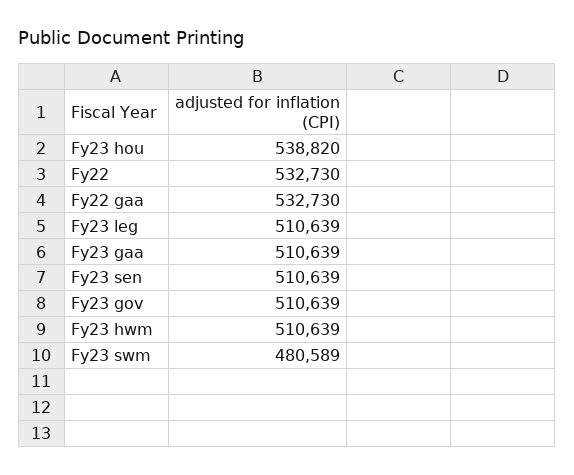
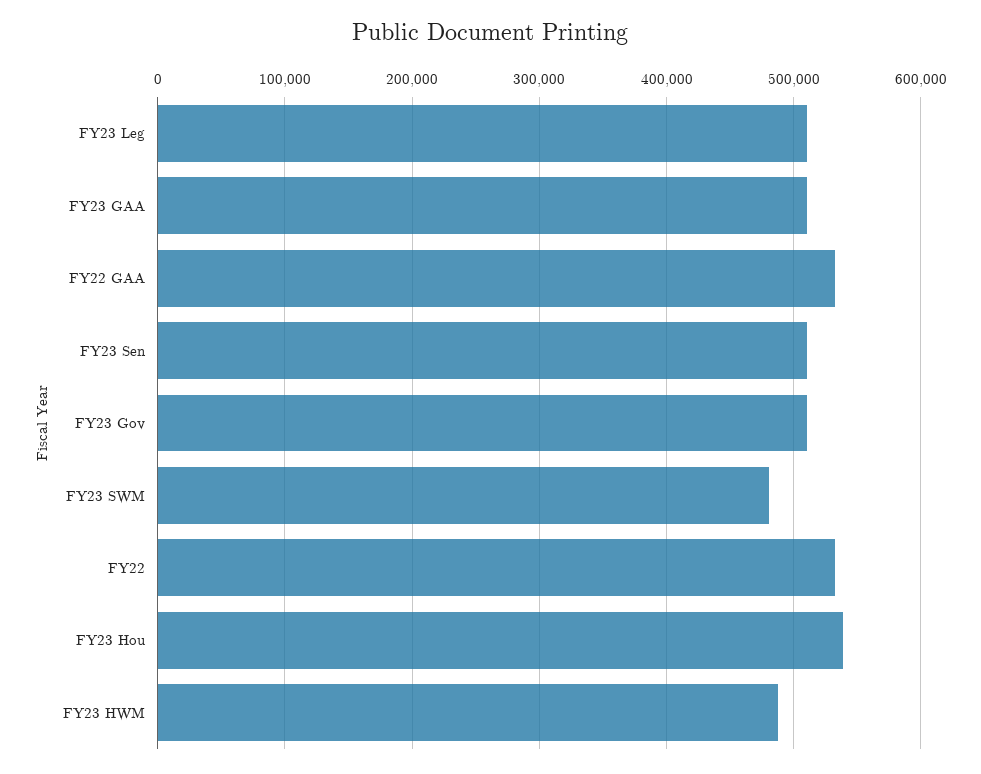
Fy23 hwm: 510639 -> 490000

